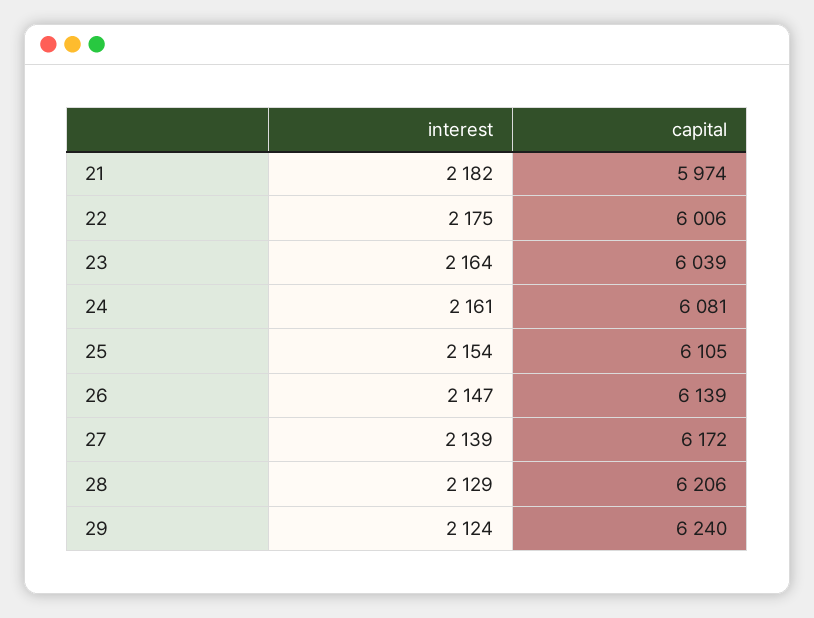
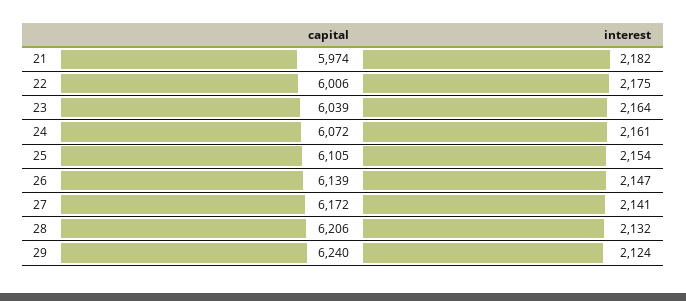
capital, 24: 6081 -> 6072
interest, 27: 2139 -> 2141
interest, 28: 2129 -> 2132

